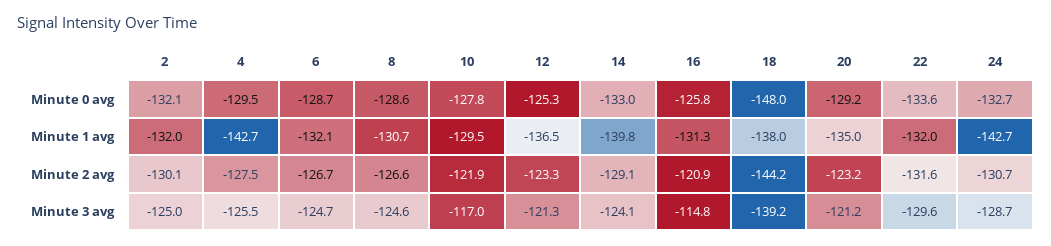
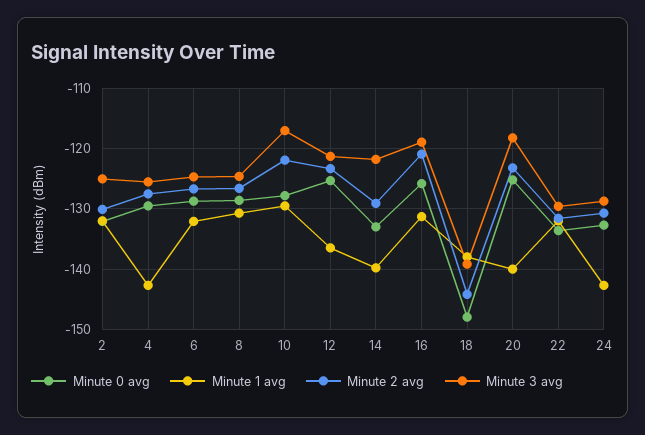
Minute 0 avg, 20: -129.2 -> -125
Minute 1 avg, 20: -135 -> -140
Minute 3 avg, 14: -124.1 -> -122
Minute 3 avg, 16: -114.8 -> -119
Minute 3 avg, 20: -121.2 -> -118

